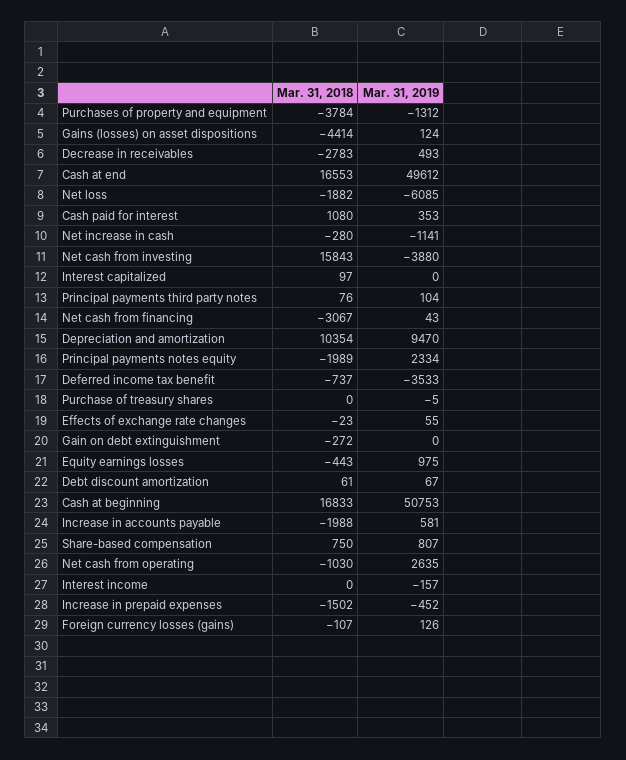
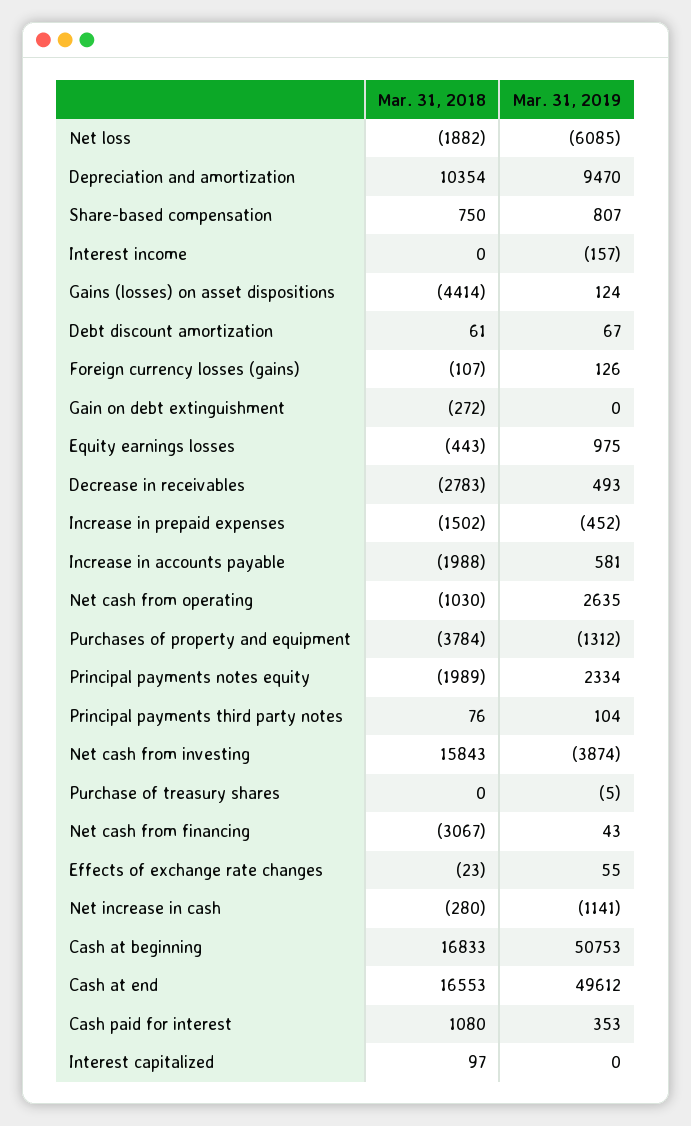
Mar. 31, 2019, Net cash from investing: -3880 -> -3874
Mar. 31, 2018, Deferred income tax benefit: -737 -> none
Mar. 31, 2019, Deferred income tax benefit: -3533 -> none

